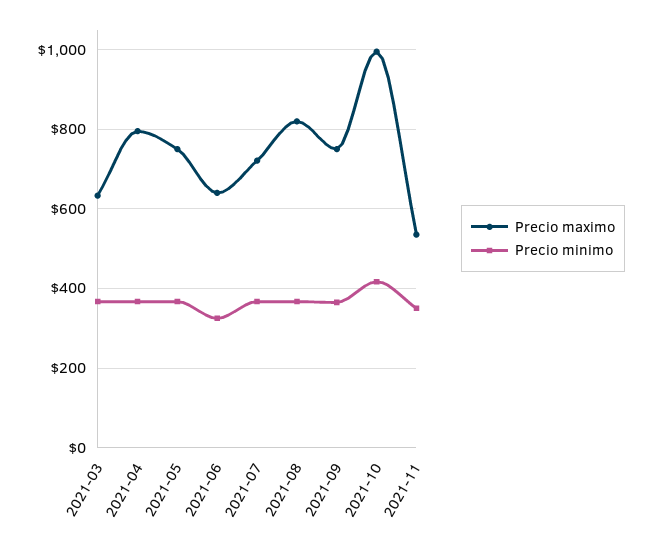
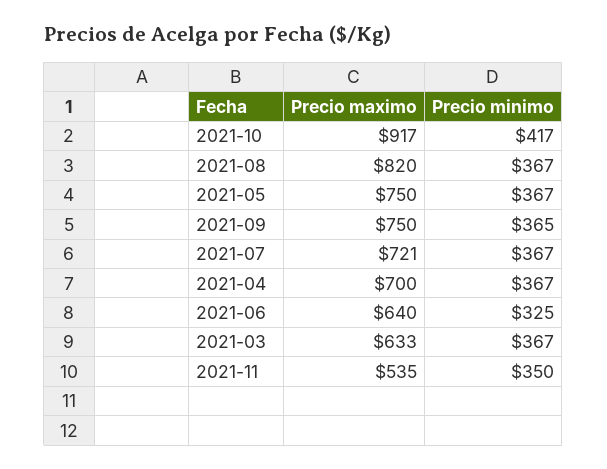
Precio maximo, 2021-04: 800 -> 700
Precio maximo, 2021-10: 1000 -> 917

